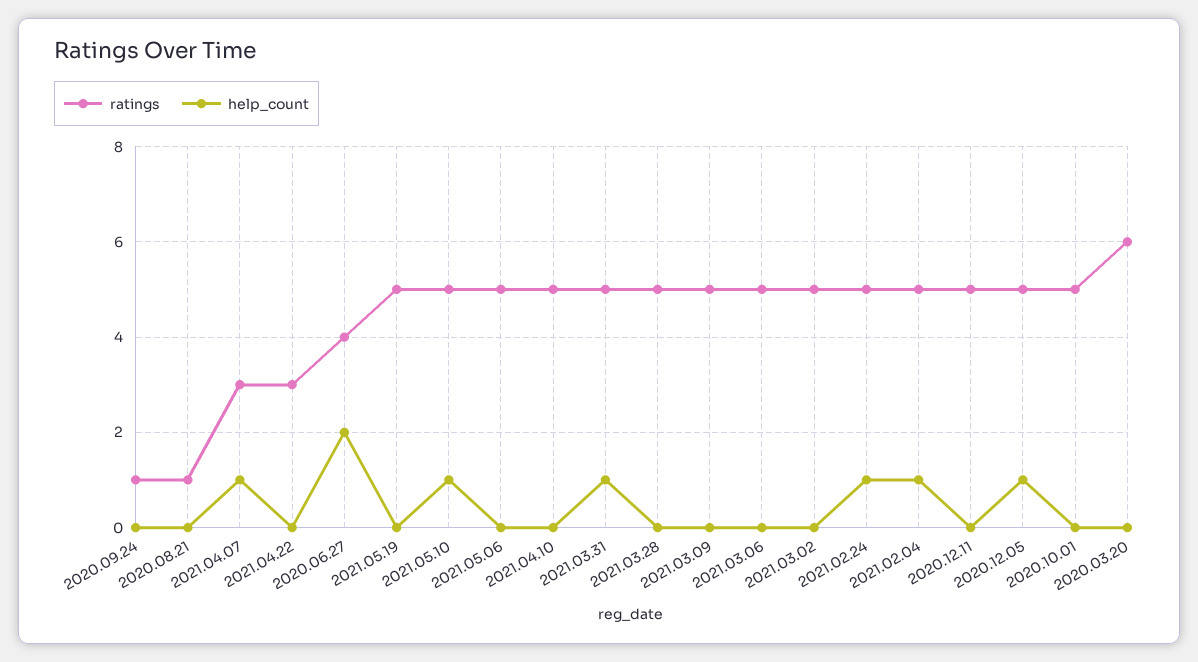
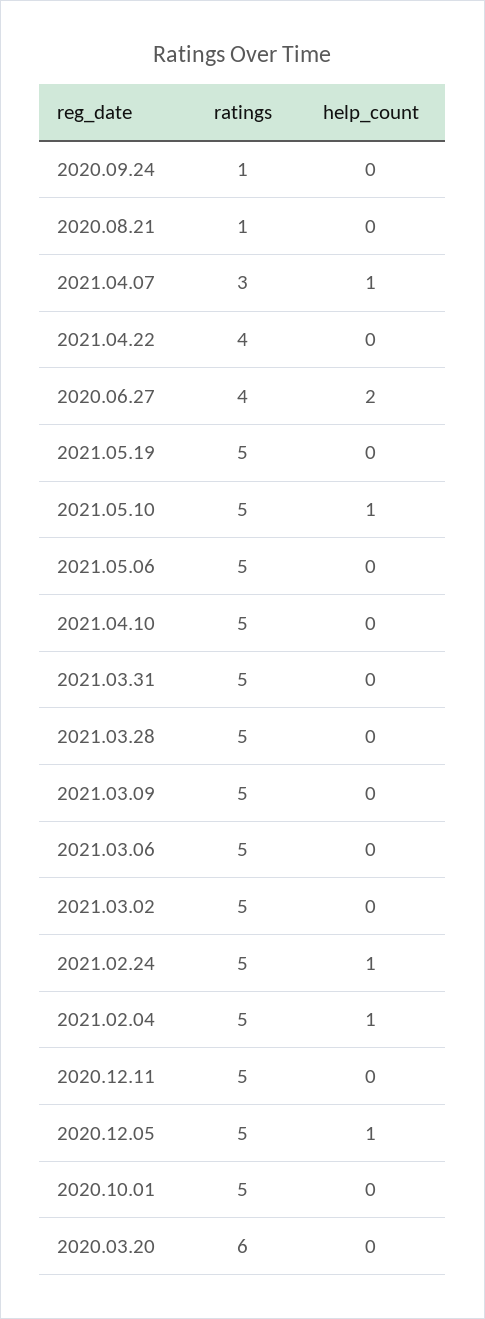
ratings, 2021.04.22: 3 -> 4
help_count, 2021.03.31: 1 -> 0

